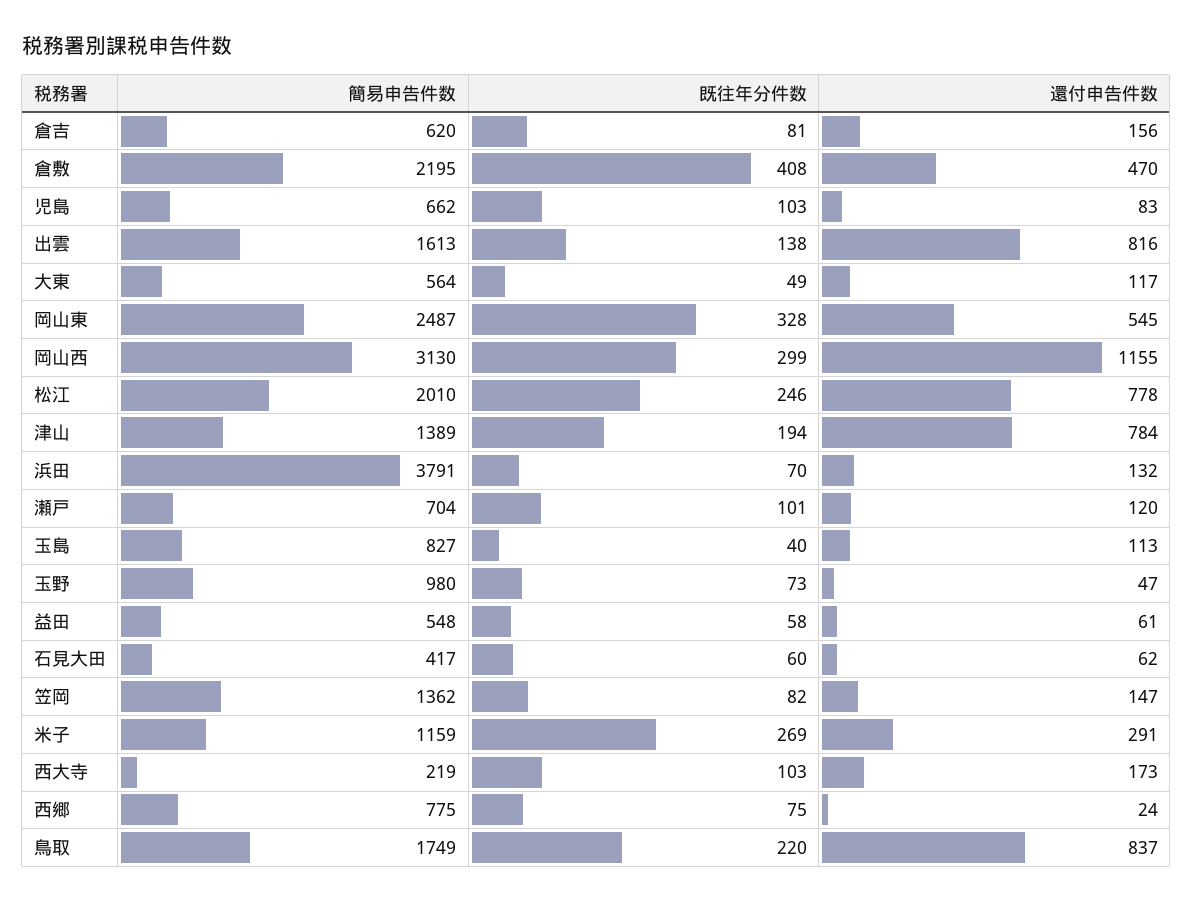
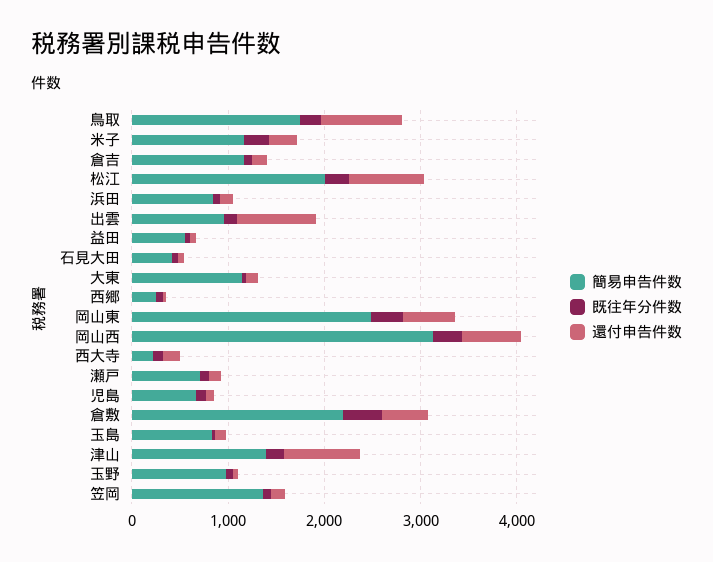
簡易申告件数, 倉吉: 620 -> 1200
簡易申告件数, 出雲: 1613 -> 1000
簡易申告件数, 大東: 564 -> 1200
還付申告件数, 岡山西: 1155 -> 600
簡易申告件数, 浜田: 3791 -> 800
簡易申告件数, 西郷: 775 -> 200

